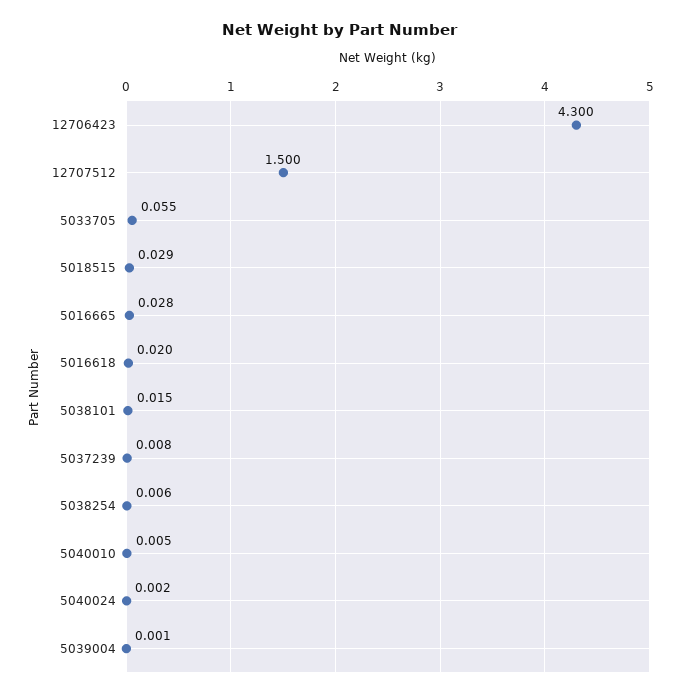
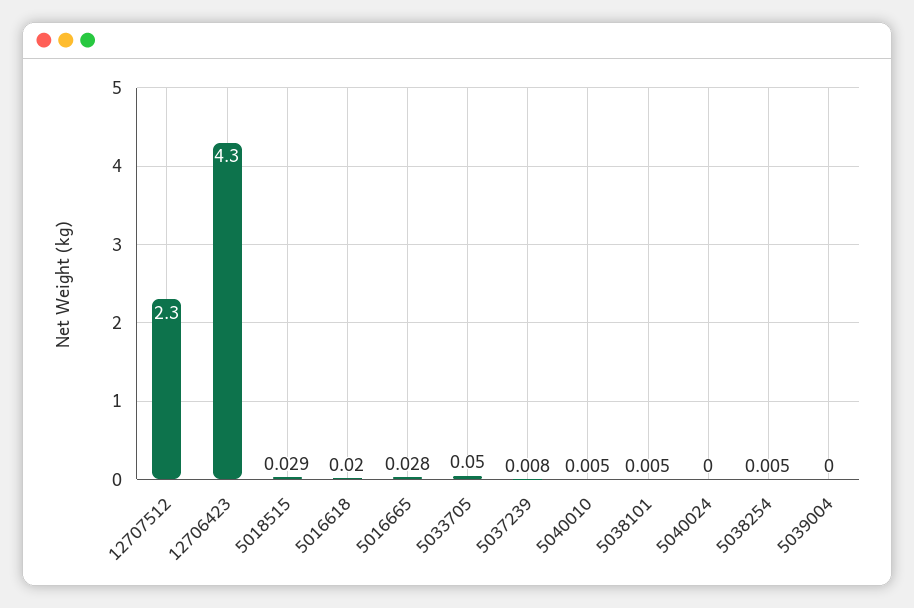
12707512: 1.5 -> 2.3
5033705: 0.055 -> 0.05
5038101: 0.015 -> 0.005
5038254: 0.006 -> 0.005
5040024: 0.002 -> 0
5039004: 0.001 -> 0

